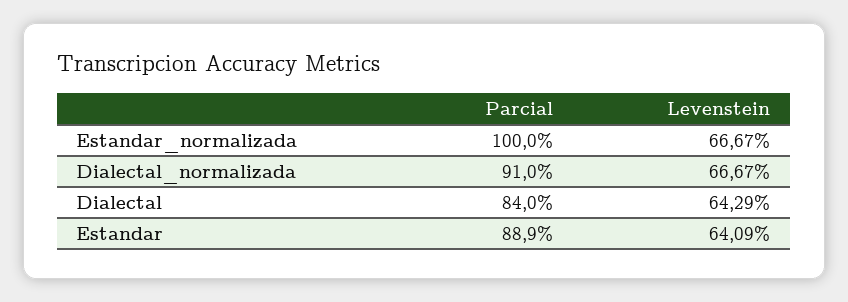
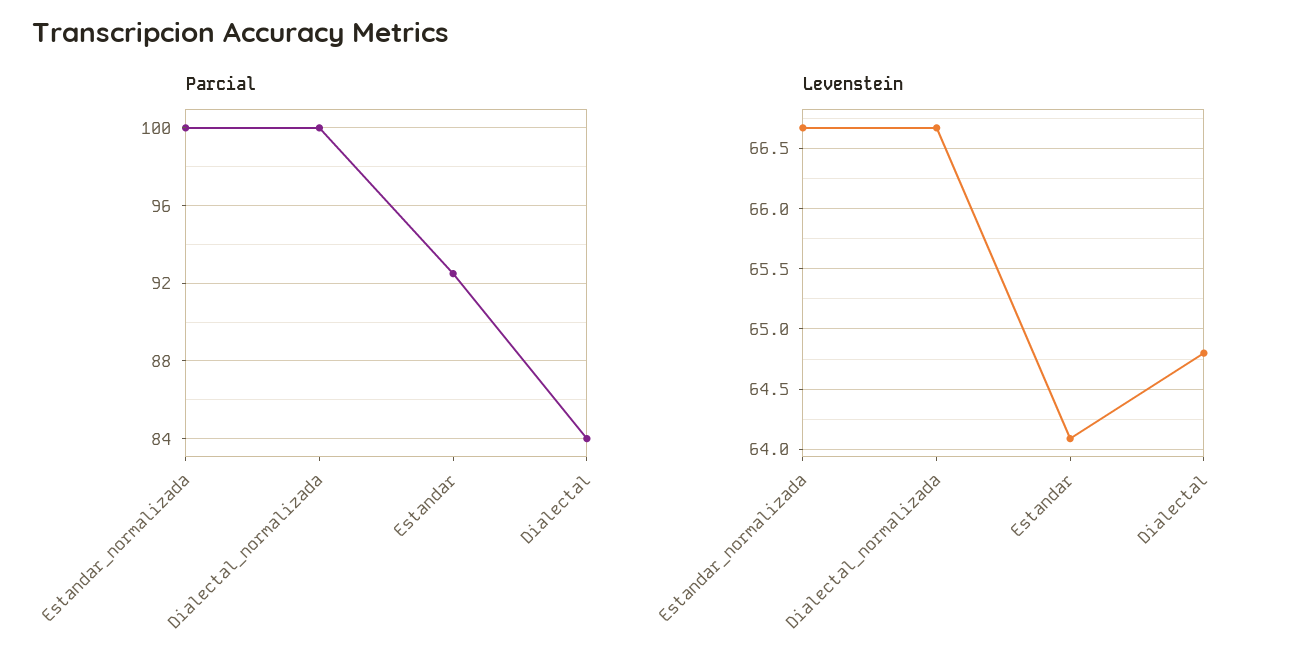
Parcial, Dialectal_normalizada: 91 -> 100
Levenstein, Dialectal: 64.29 -> 64.8
Parcial, Estandar: 88.9 -> 92.5

